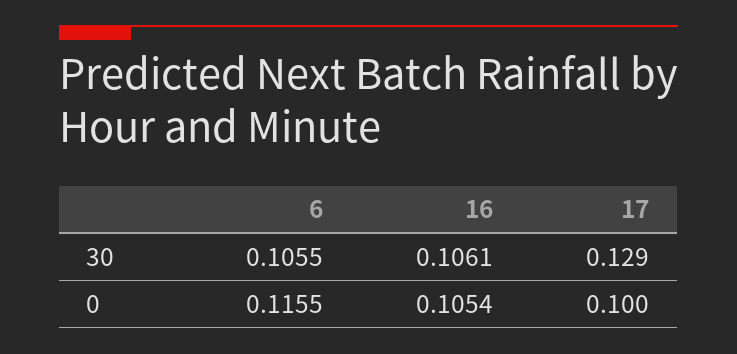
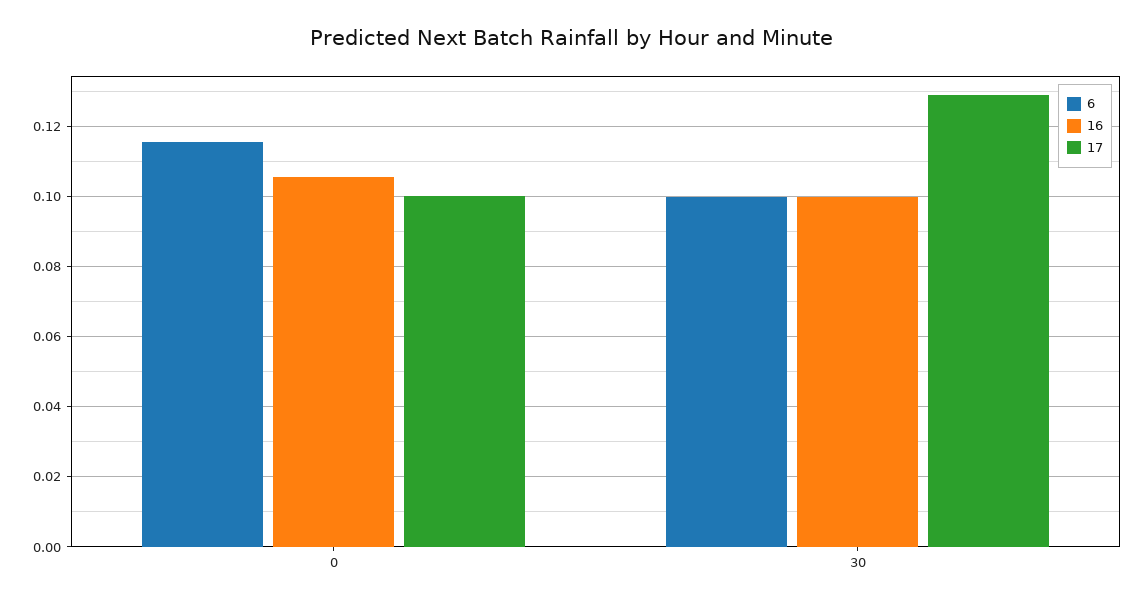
6, 30: 0.1055 -> 0.1
16, 30: 0.1061 -> 0.1

